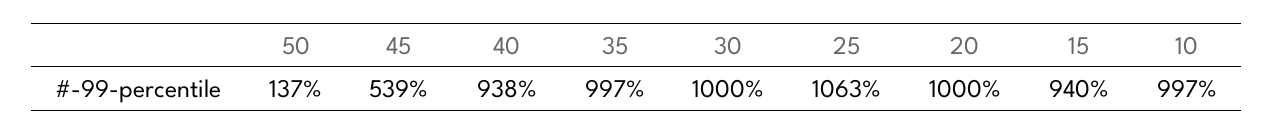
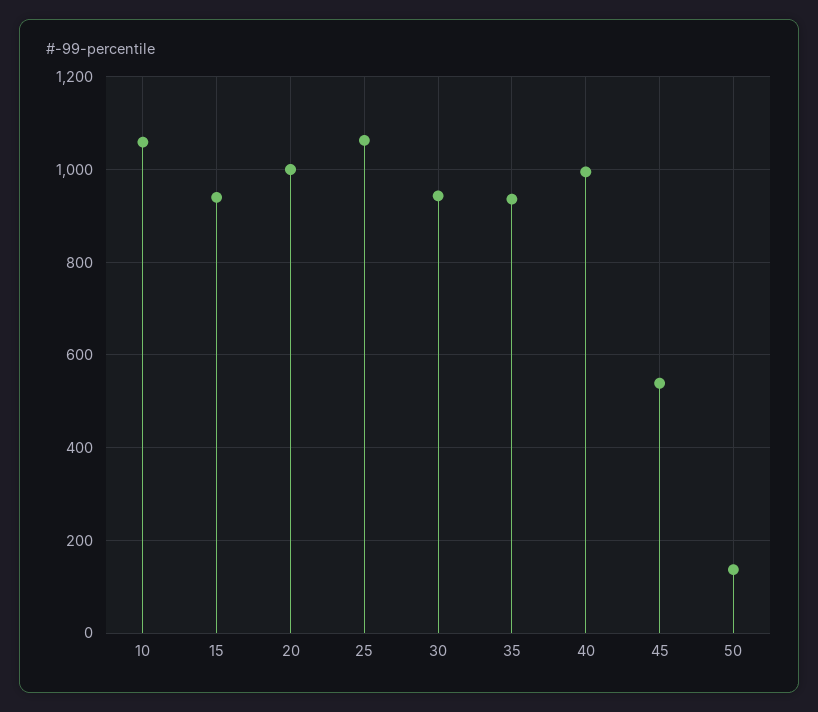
40: 938 -> 1000
35: 997 -> 940
30: 1000 -> 940
10: 997 -> 1060

